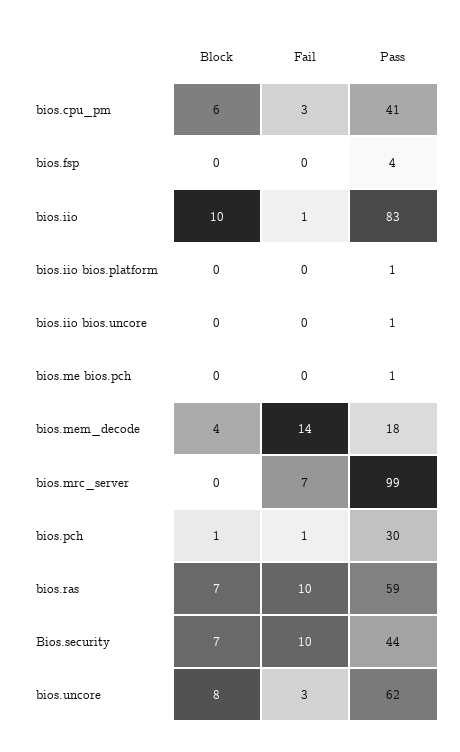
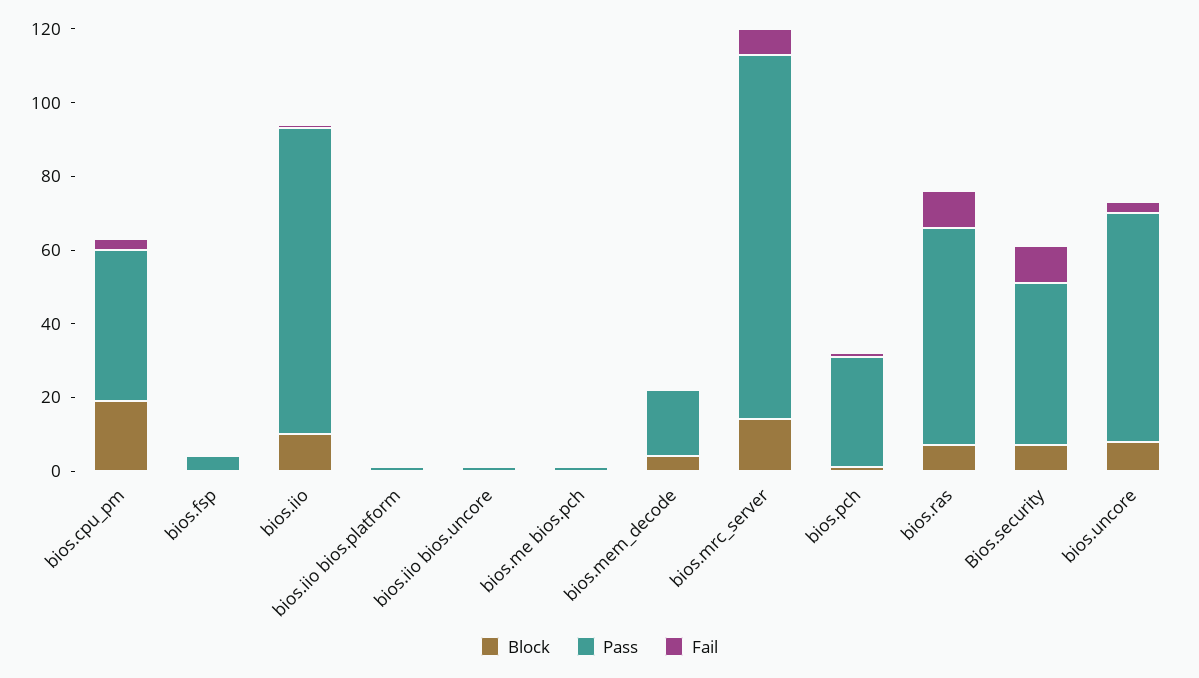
Block, bios.cpu_pm: 6 -> 20
Fail, bios.mem_decode: 14 -> 0
Block, bios.mrc_server: 0 -> 15

